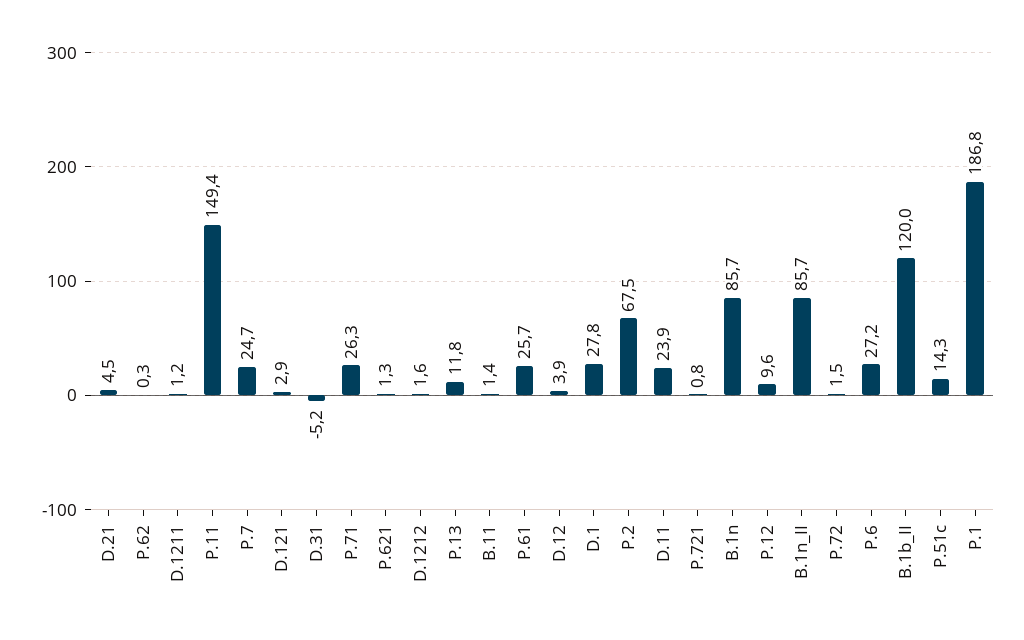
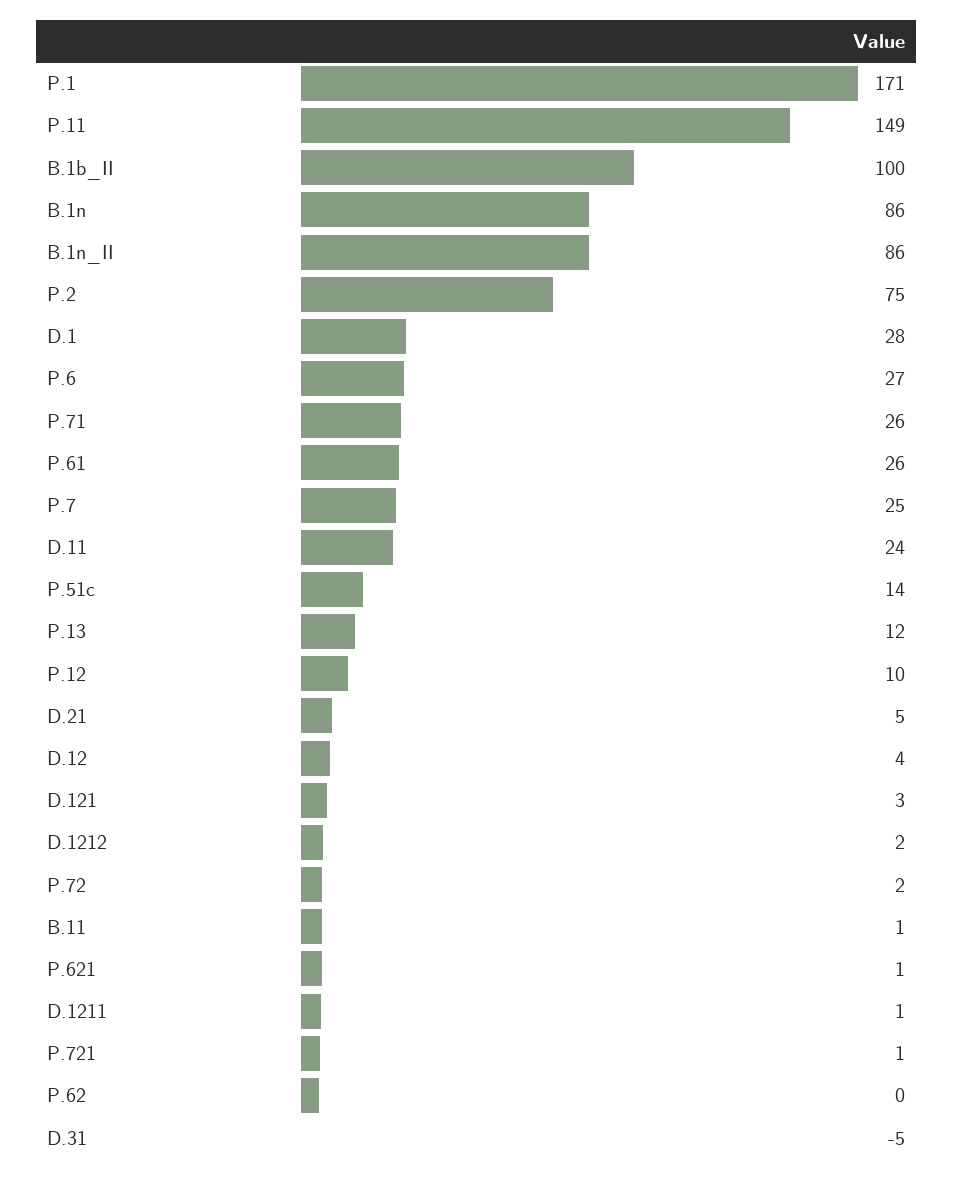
P.2: 67.5 -> 75
B.1b_II: 120 -> 100
P.1: 186.8 -> 171

